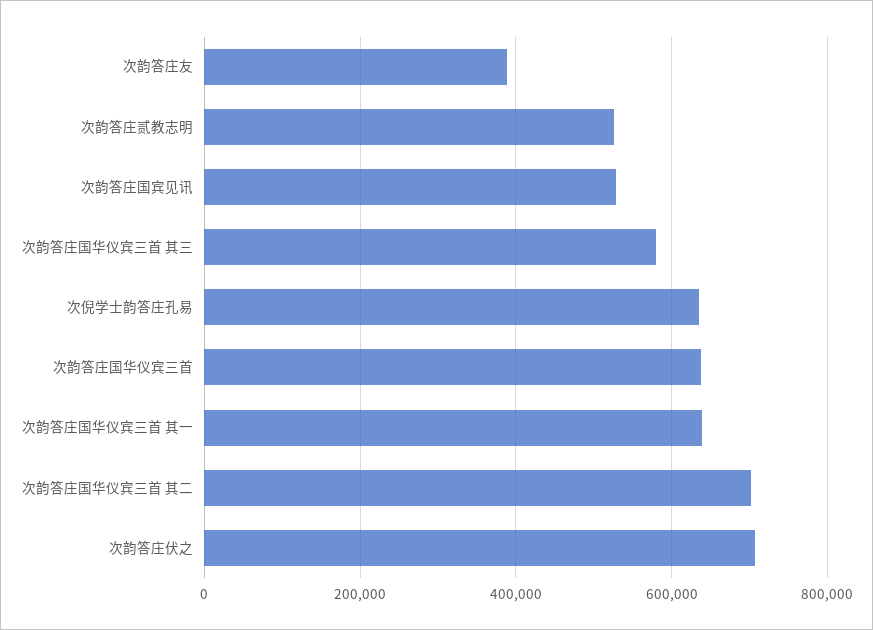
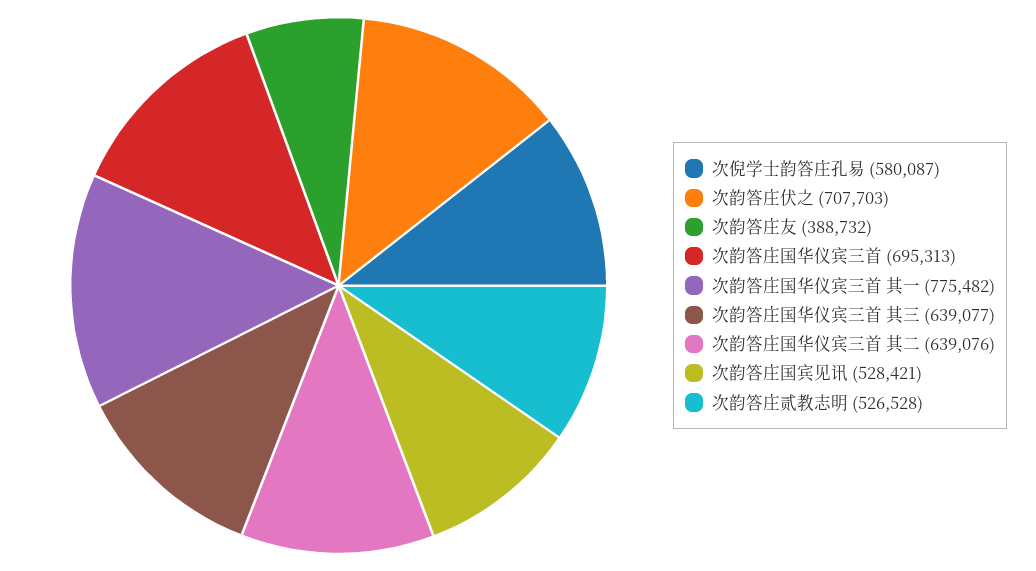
次韵答庄国华仪宾三首 其三: 580000 -> 639077
次倪学士韵答庄孔易: 640000 -> 580087
次韵答庄国华仪宾三首: 640000 -> 695313
次韵答庄国华仪宾三首 其一: 640000 -> 775482
次韵答庄国华仪宾三首 其二: 700000 -> 639076

